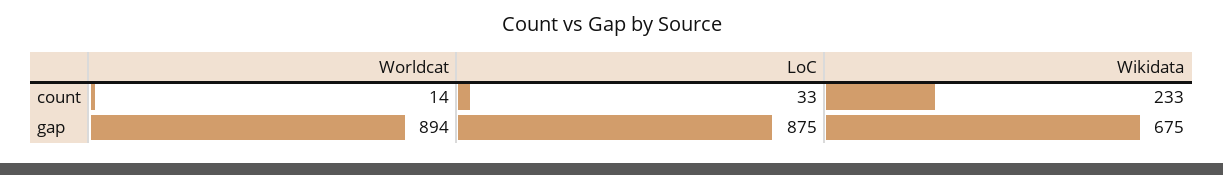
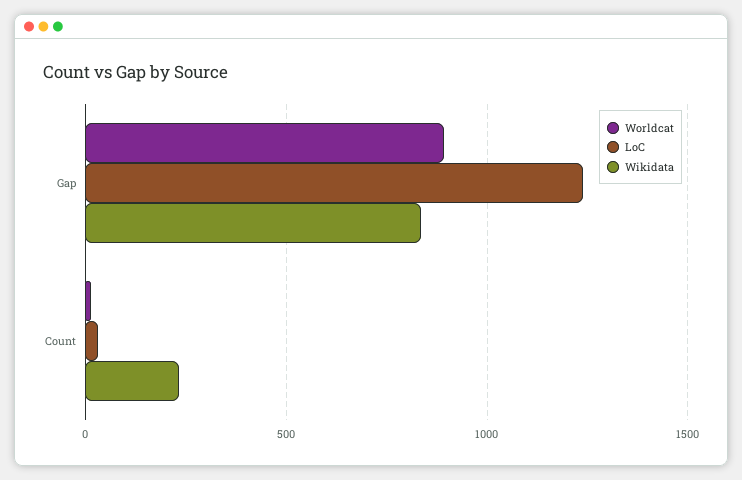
LoC, gap: 875 -> 1250
Wikidata, gap: 675 -> 850

